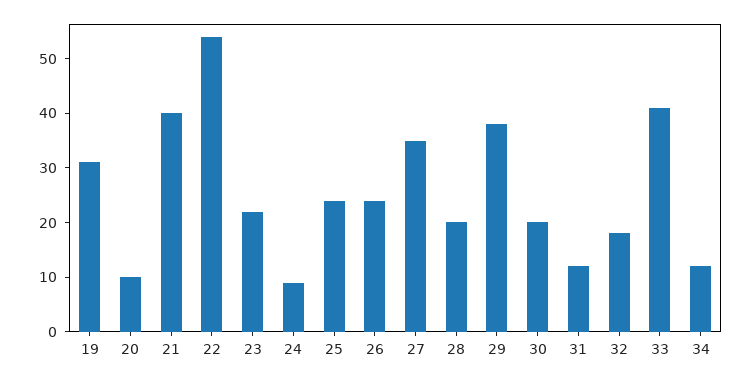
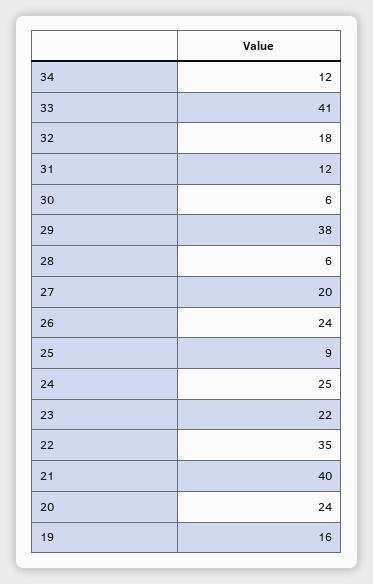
19: 30 -> 16
20: 10 -> 24
22: 55 -> 35
24: 10 -> 25
25: 25 -> 9
27: 35 -> 20
28: 20 -> 6
30: 20 -> 6

